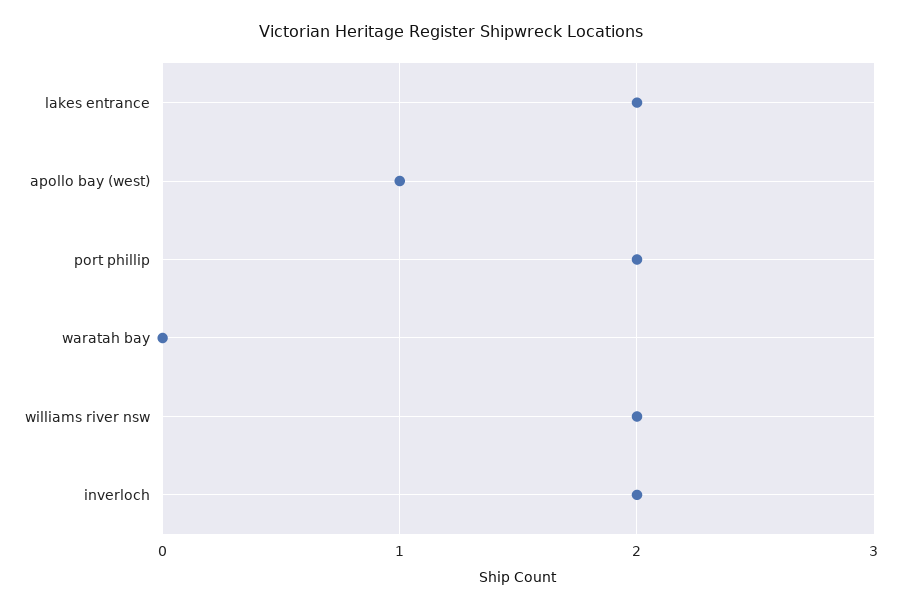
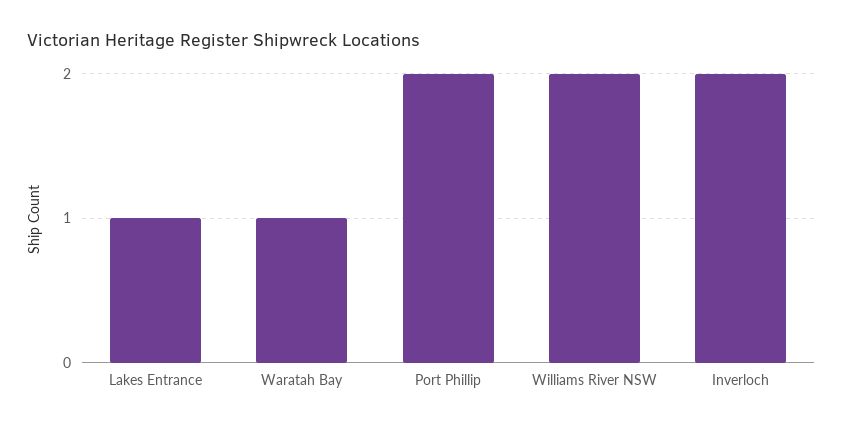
lakes entrance: 2 -> 1
apollo bay (west): 1 -> none
waratah bay: 0 -> 1

